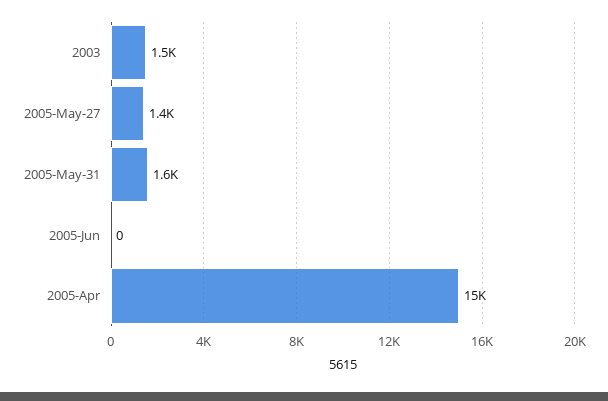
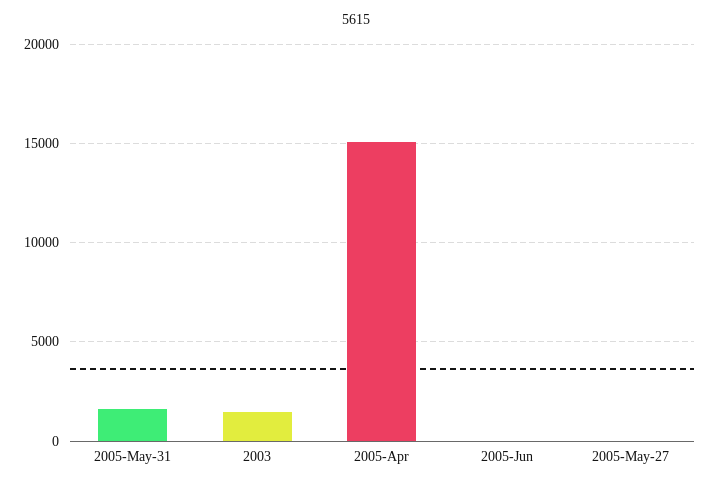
2005-May-27: 1400 -> 0

